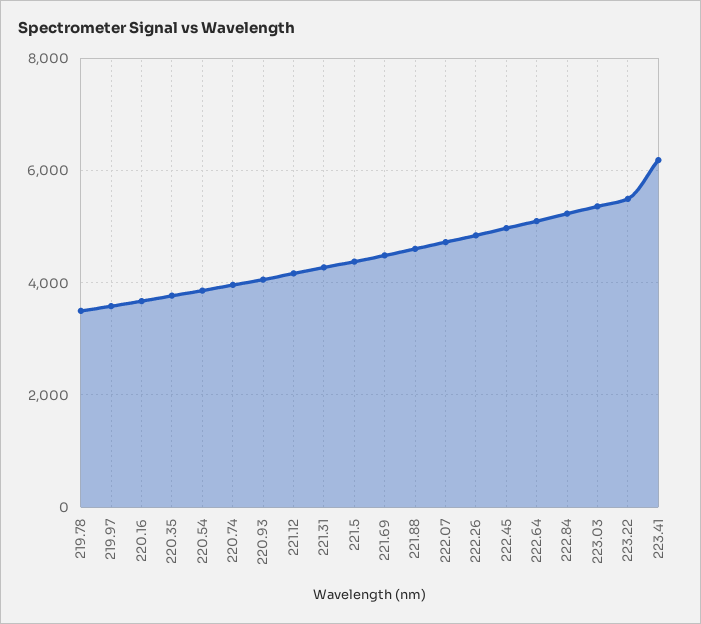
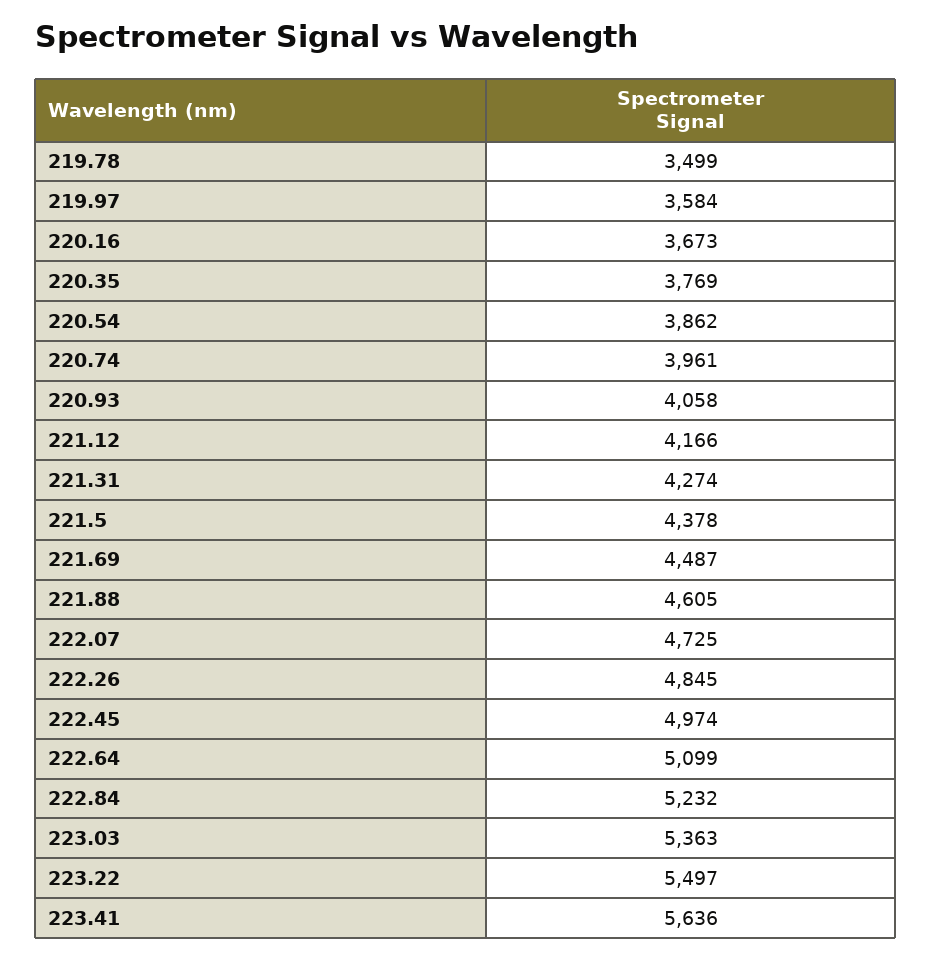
223.41: 6200 -> 5636

